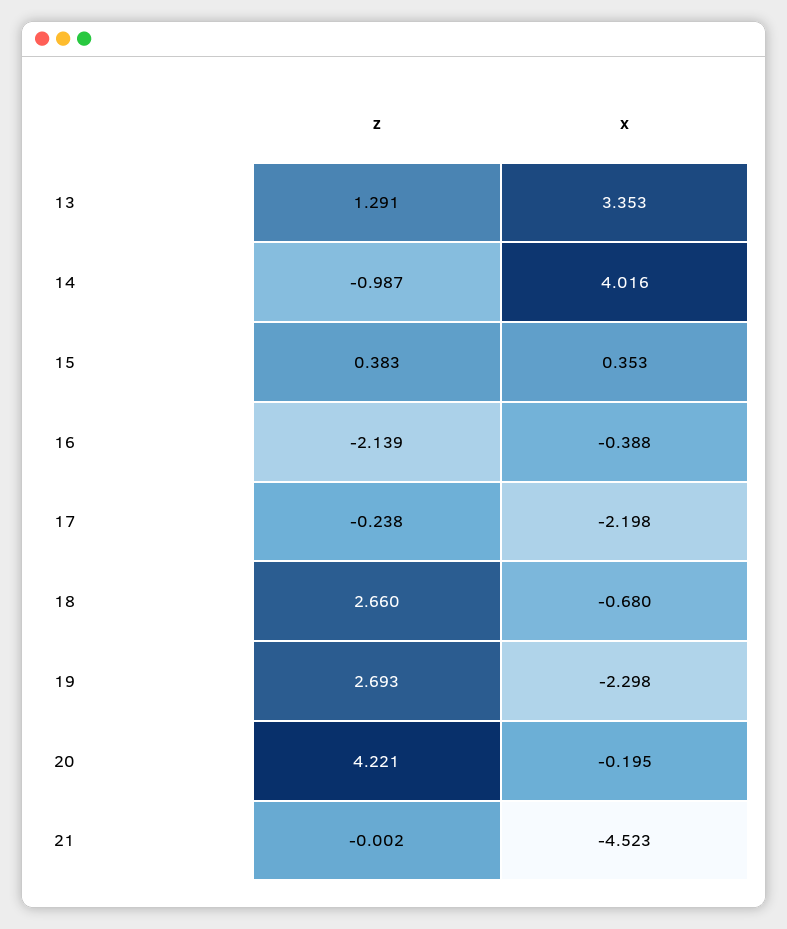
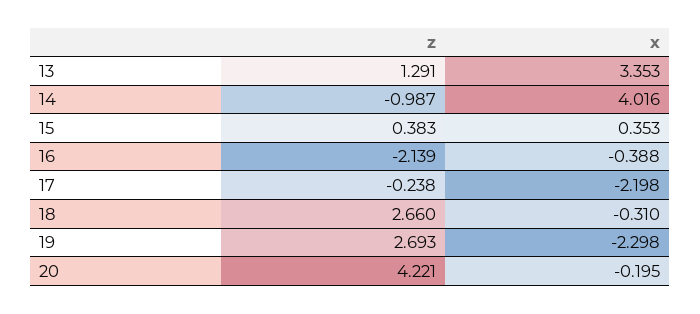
x, 18: -0.68 -> -0.31
z, 21: -0.002 -> none
x, 21: -4.523 -> none

